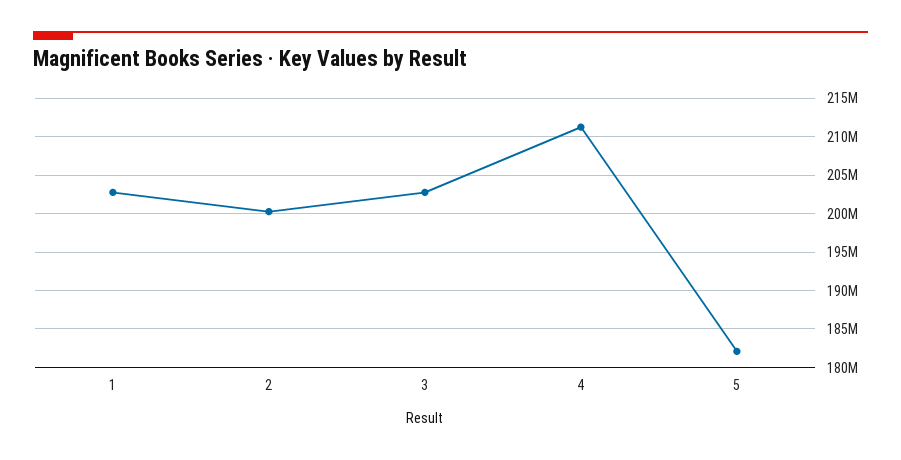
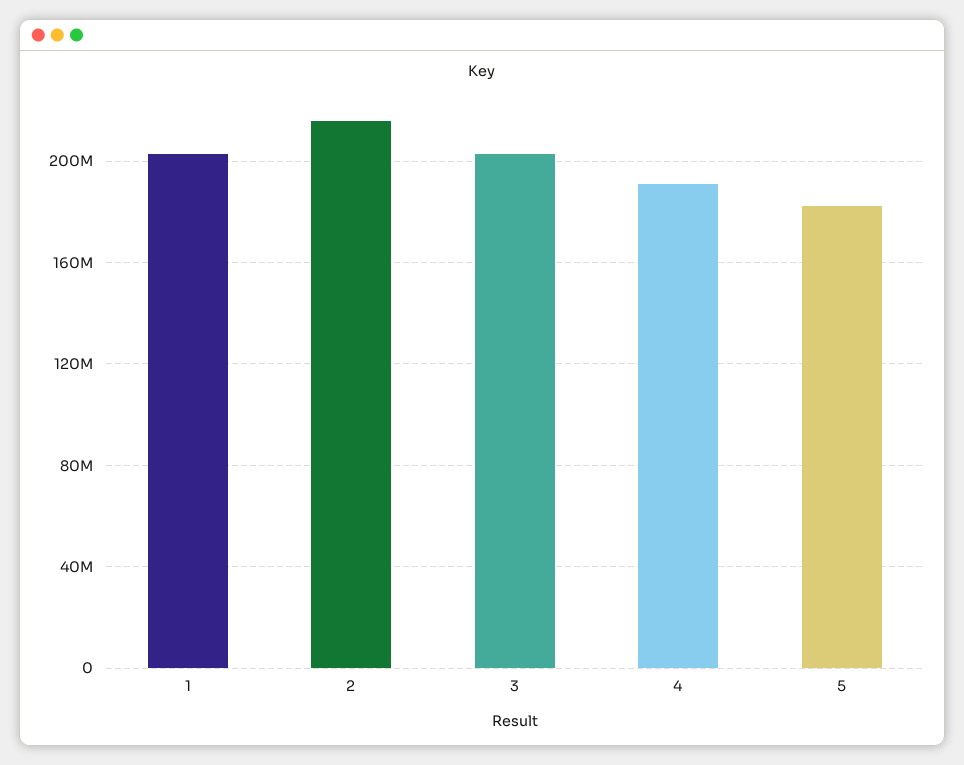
2: 200000000 -> 215000000
4: 211000000 -> 190000000

